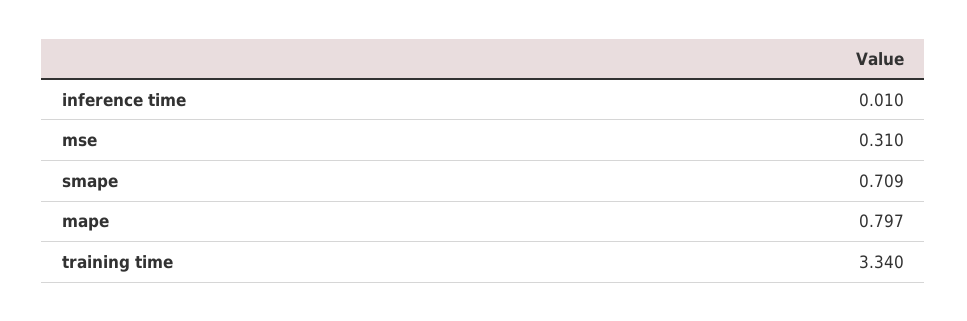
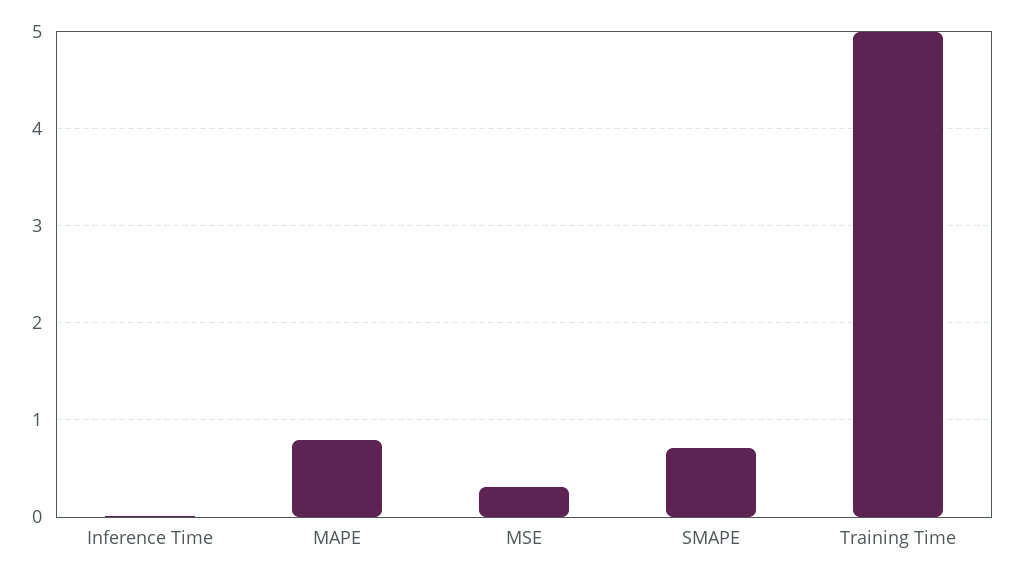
training time: 3.34 -> 5

